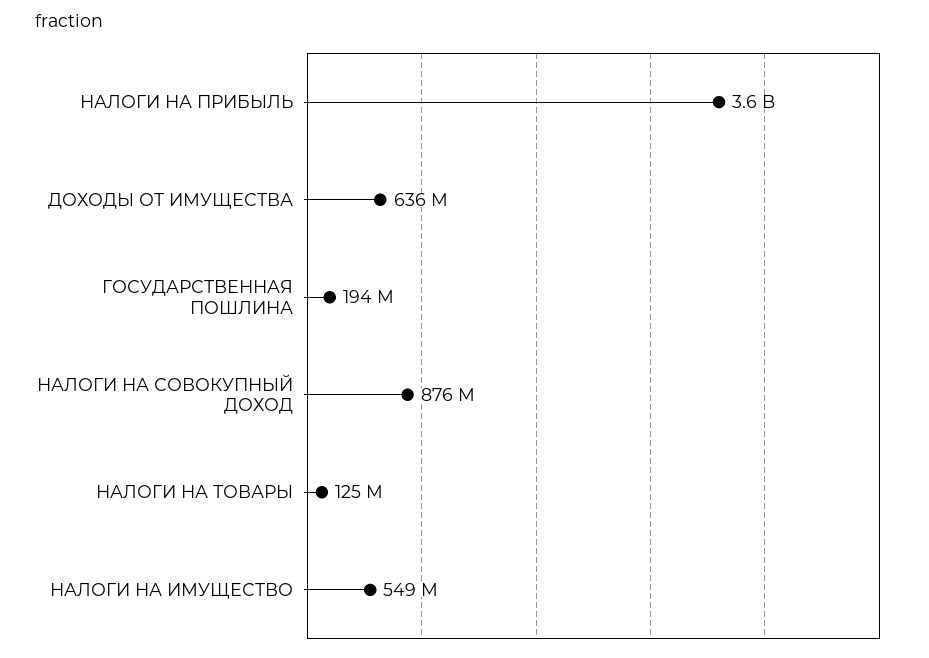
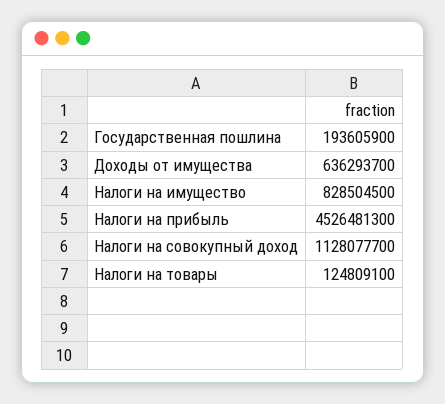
НАЛОГИ НА ПРИБЫЛЬ: 3600000000 -> 4526481300
НАЛОГИ НА СОВОКУПНЫЙ ДОХОД: 876000000 -> 1128077700
НАЛОГИ НА ИМУЩЕСТВО: 549000000 -> 828504500

